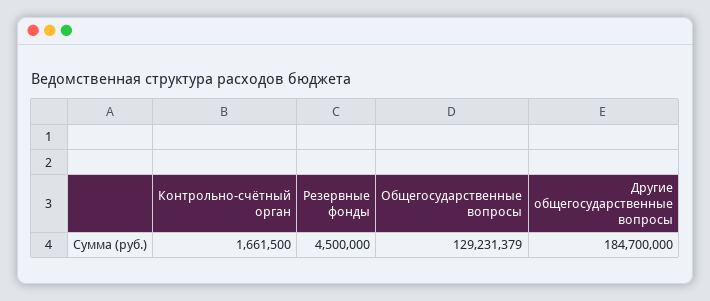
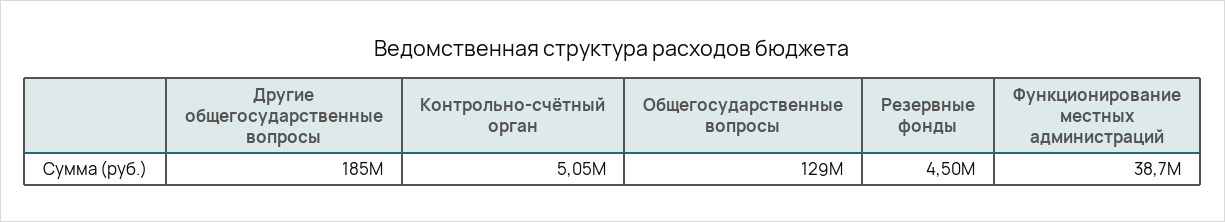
Контрольно-счётный орган: 1661500 -> 5050000
Функционирование местных администраций: none -> 38700000

